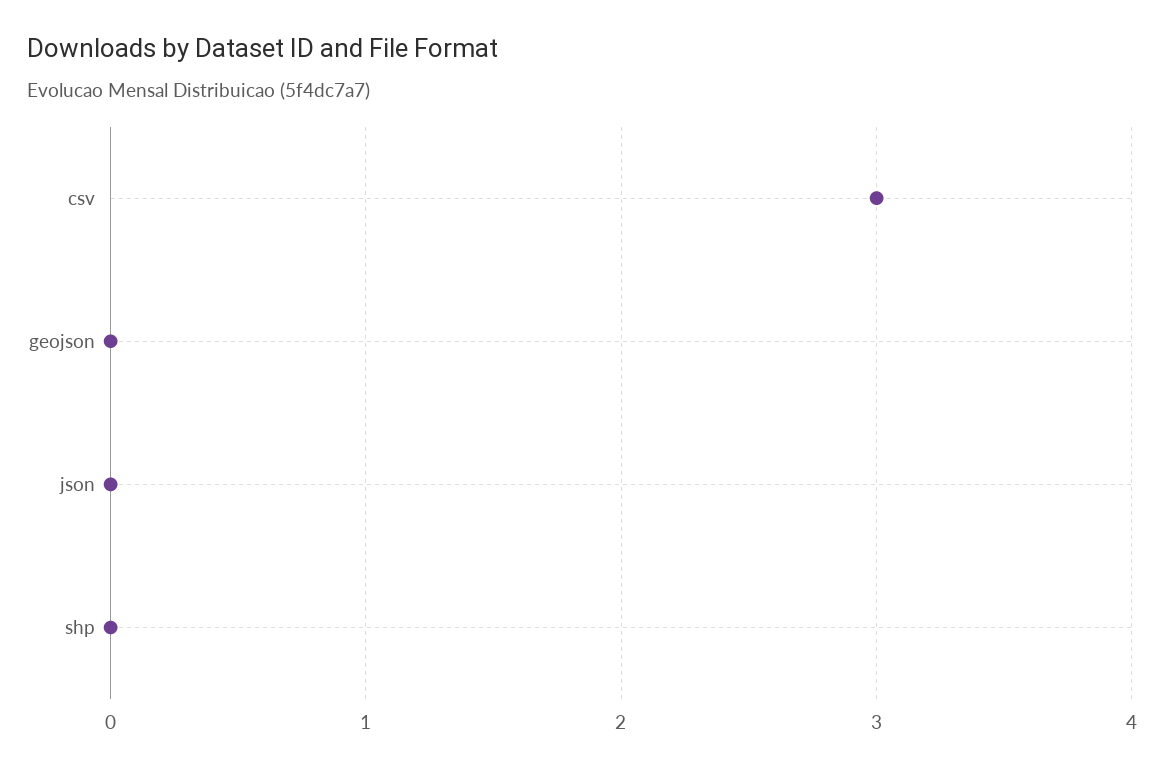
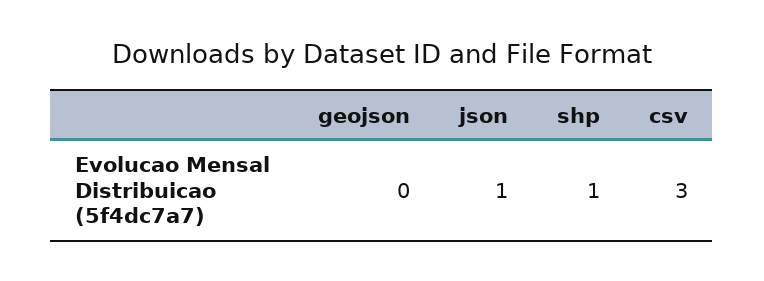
json: 0 -> 1
shp: 0 -> 1

